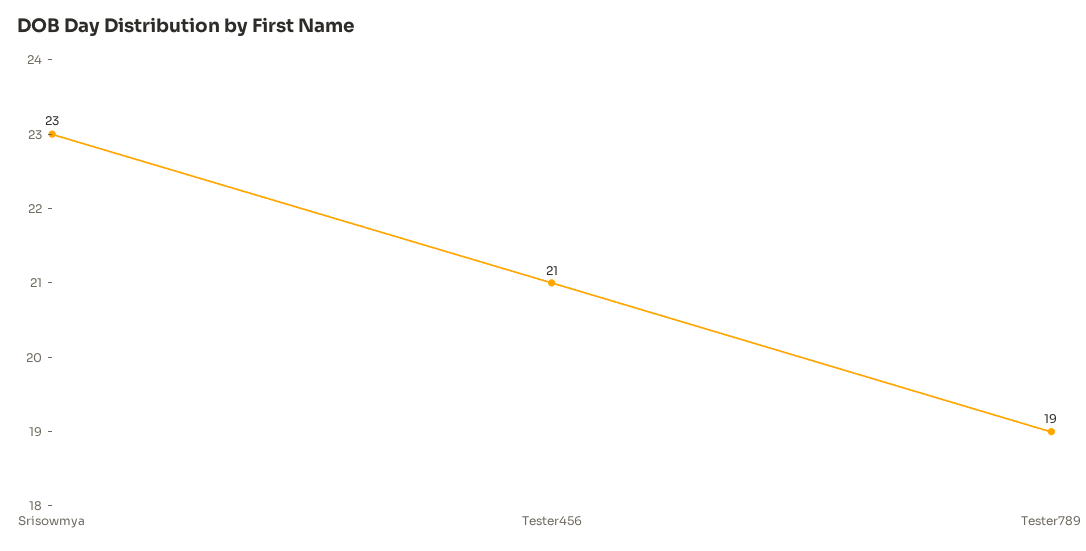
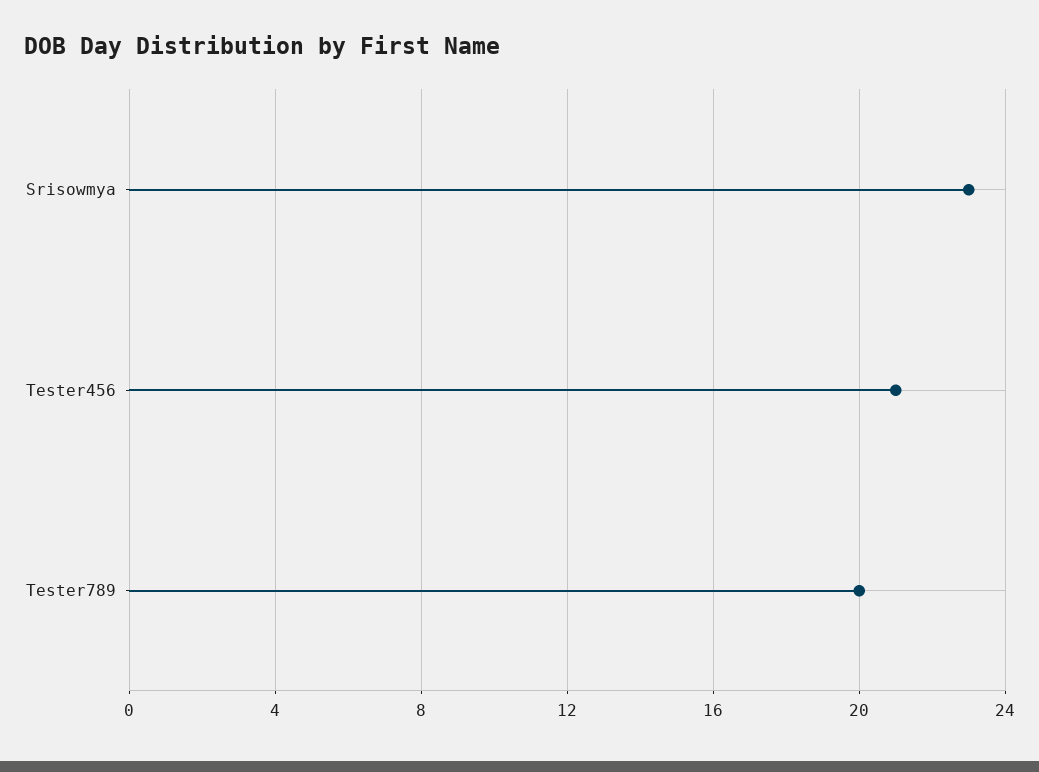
Tester789: 19 -> 20

